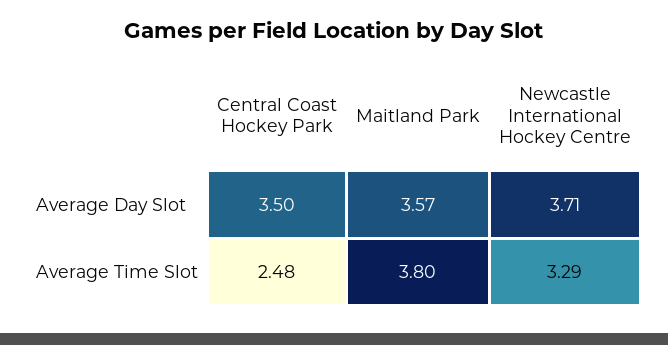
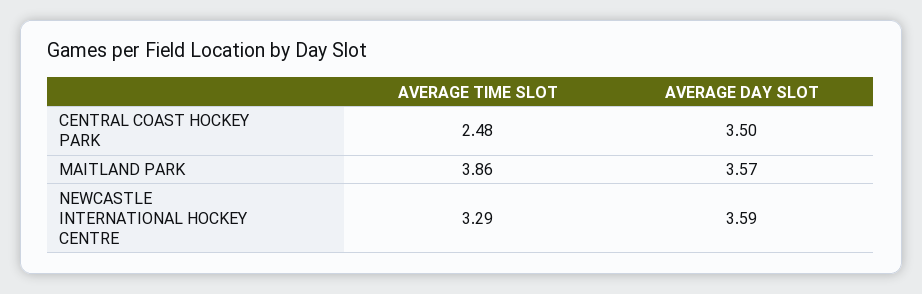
Newcastle International Hockey Centre, Average Day Slot: 3.71 -> 3.59
Maitland Park, Average Time Slot: 3.8 -> 3.86

